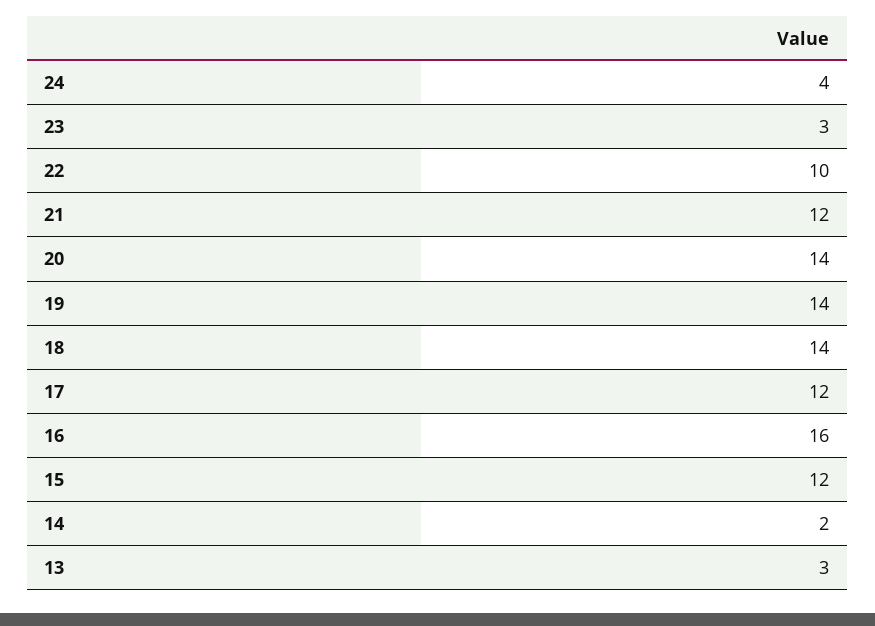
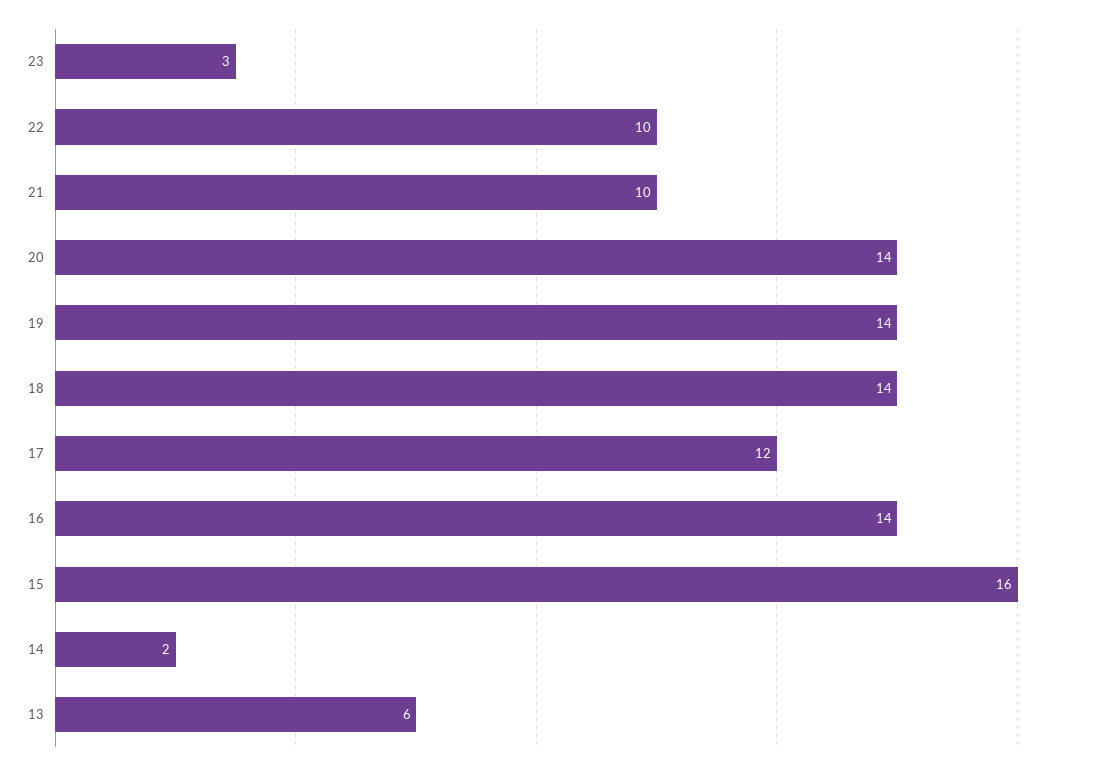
24: 4 -> none
21: 12 -> 10
16: 16 -> 14
15: 12 -> 16
13: 3 -> 6

